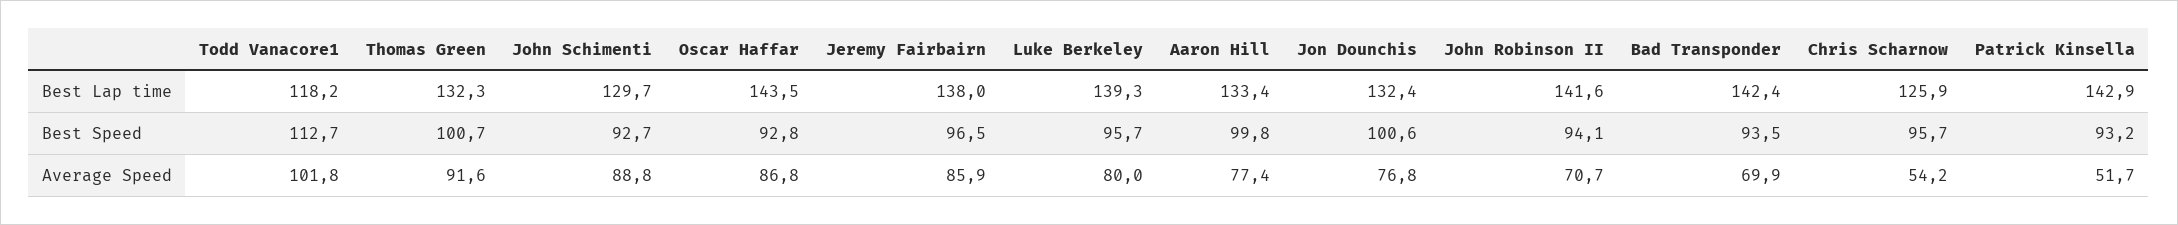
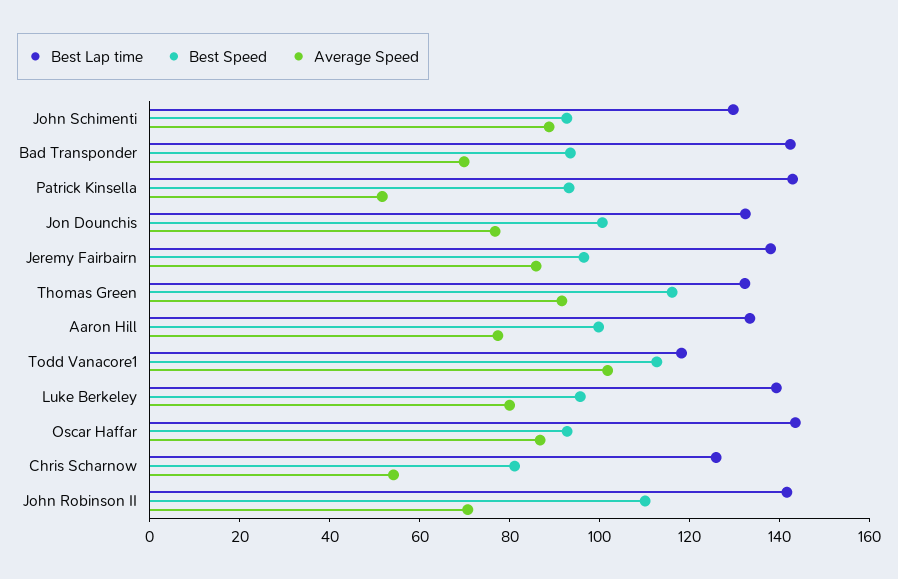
Best Speed, Thomas Green: 100.7 -> 115
Best Speed, John Robinson II: 94.1 -> 110
Best Speed, Chris Scharnow: 95.7 -> 80

